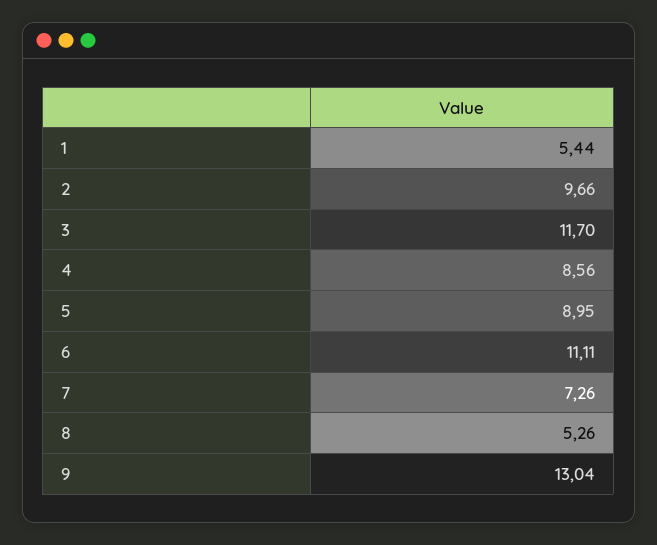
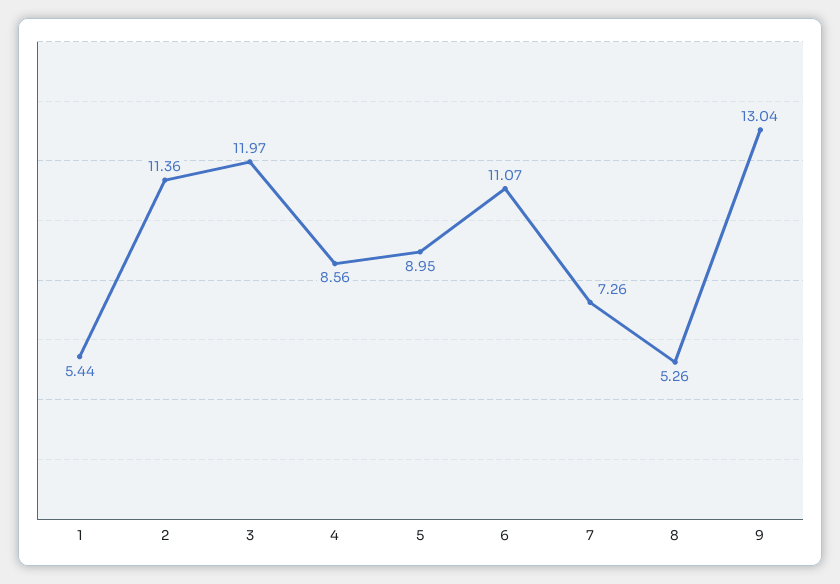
2: 9.66 -> 11.36
3: 11.7 -> 11.97
6: 11.11 -> 11.07

